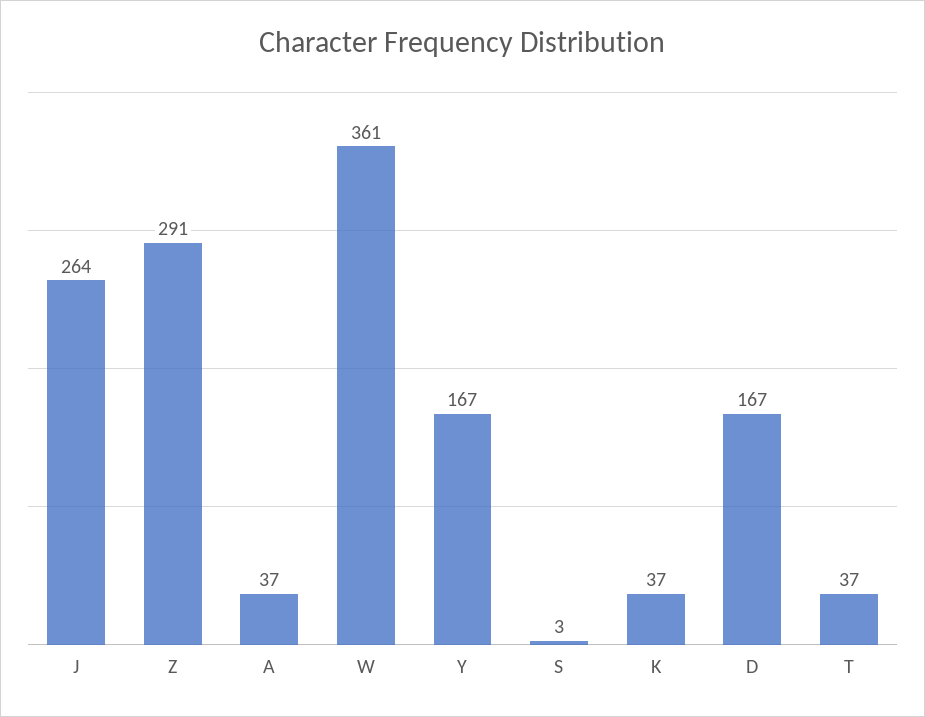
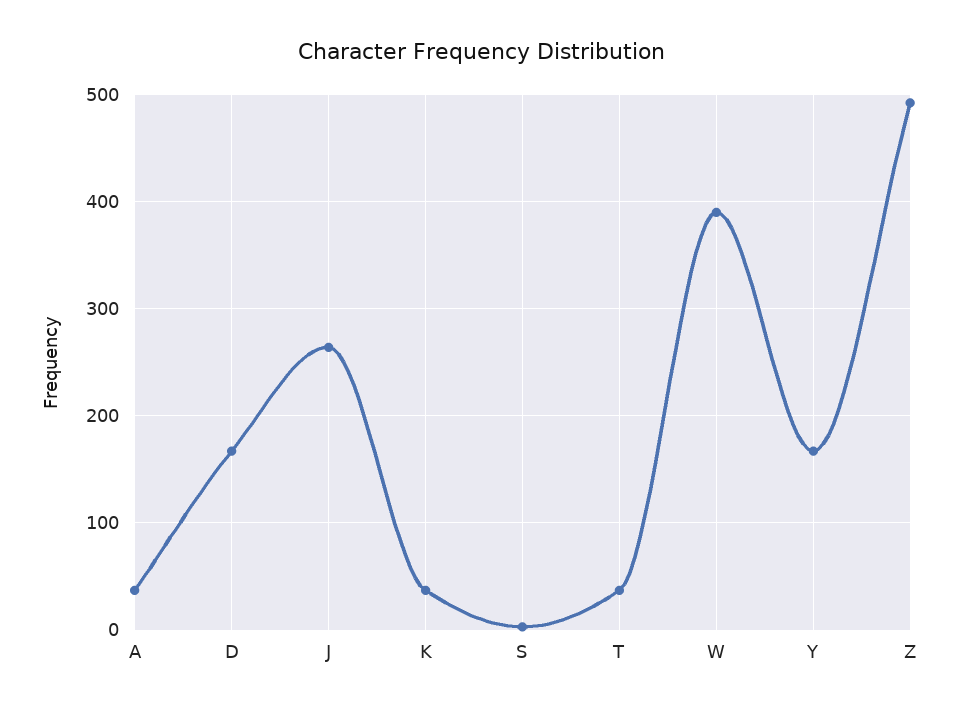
Z: 291 -> 490
W: 361 -> 390

